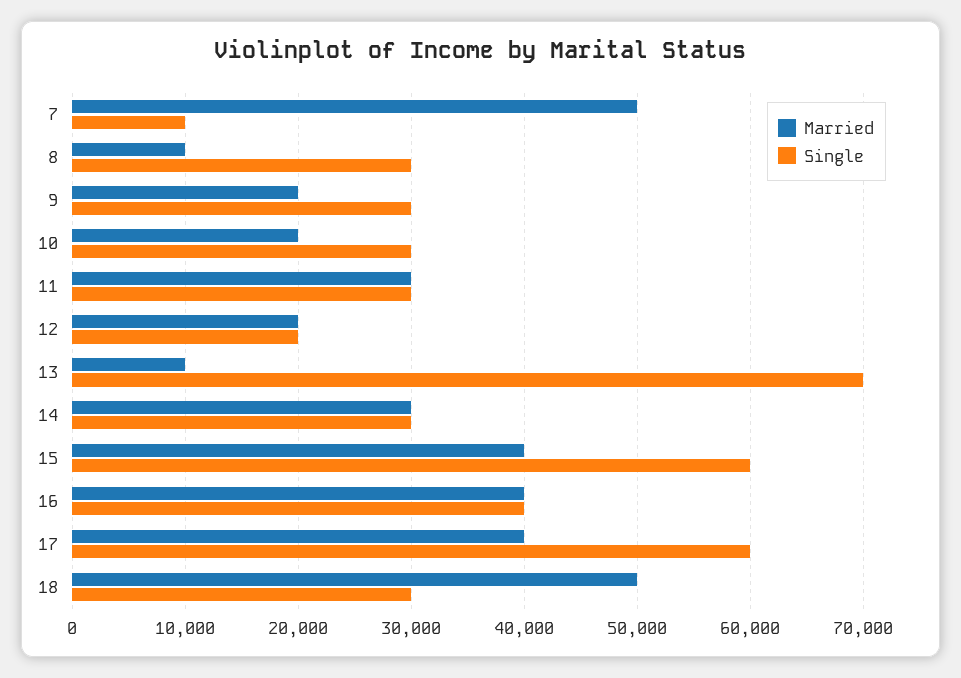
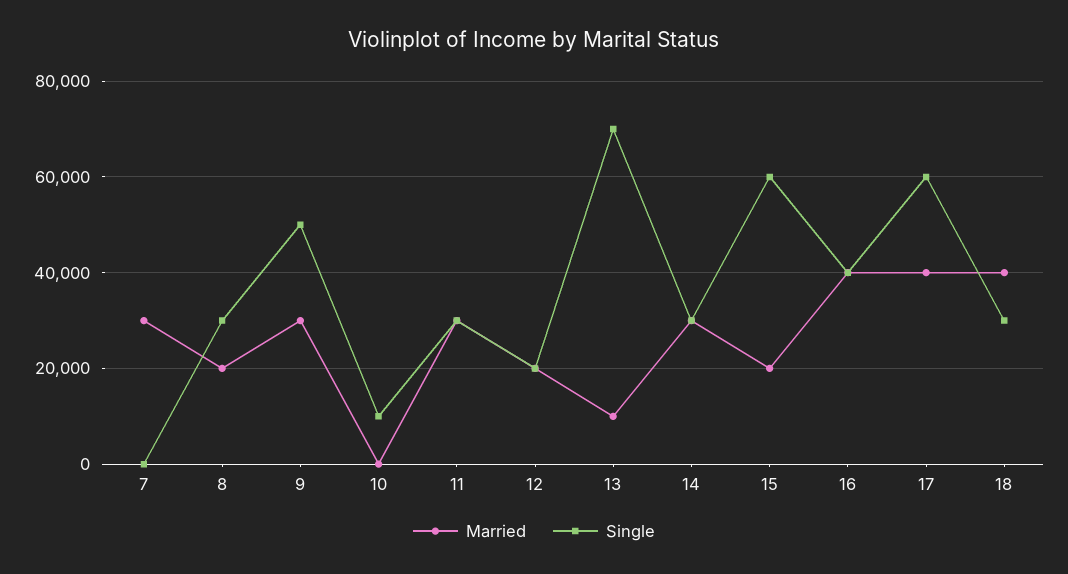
Married, 7: 50000 -> 30000
Single, 7: 10000 -> 0
Married, 8: 10000 -> 20000
Married, 9: 20000 -> 30000
Single, 9: 30000 -> 50000
Married, 10: 20000 -> 0
Single, 10: 30000 -> 10000
Married, 15: 40000 -> 20000
Married, 18: 50000 -> 40000

